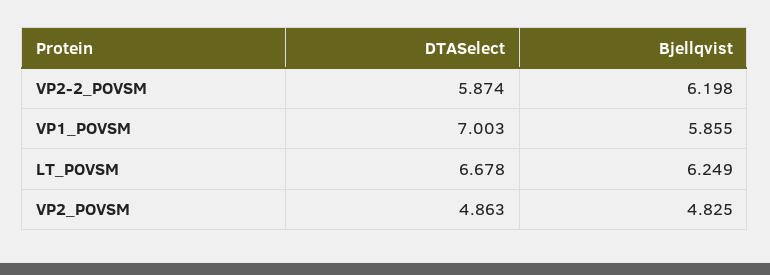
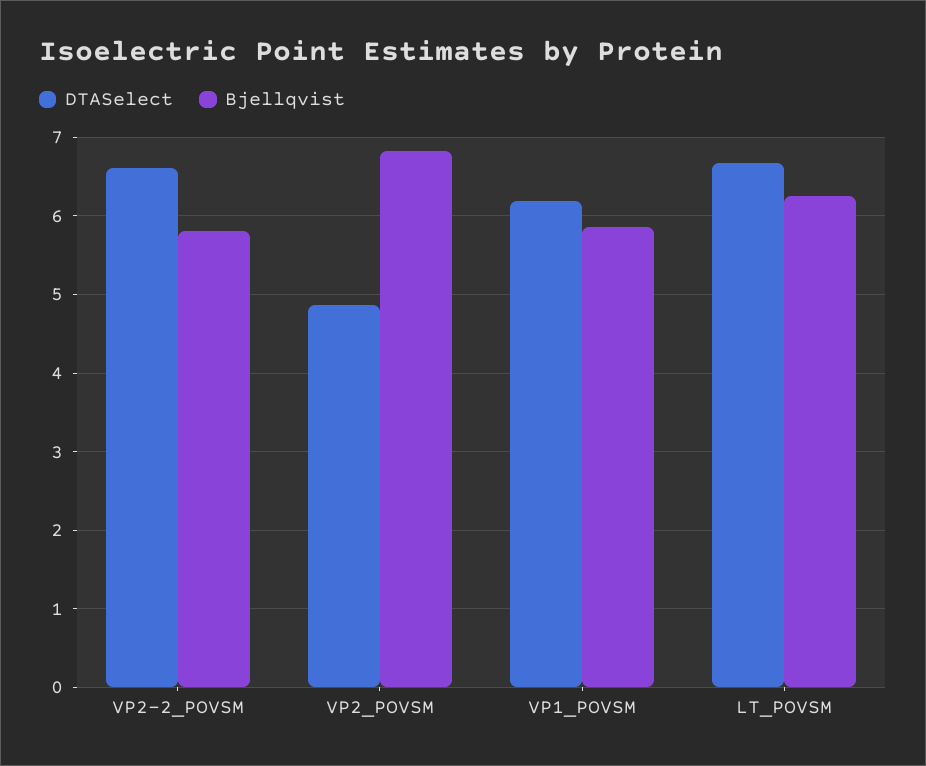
DTASelect, VP2-2_POVSM: 5.874 -> 6.6
Bjellqvist, VP2-2_POVSM: 6.198 -> 5.8
DTASelect, VP1_POVSM: 7.003 -> 6.2
Bjellqvist, VP2_POVSM: 4.825 -> 6.8

